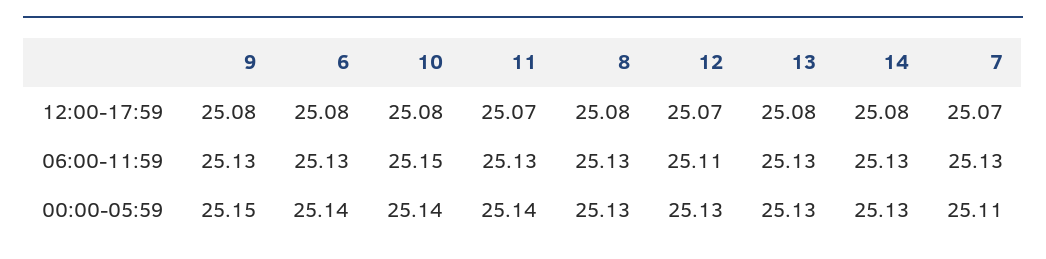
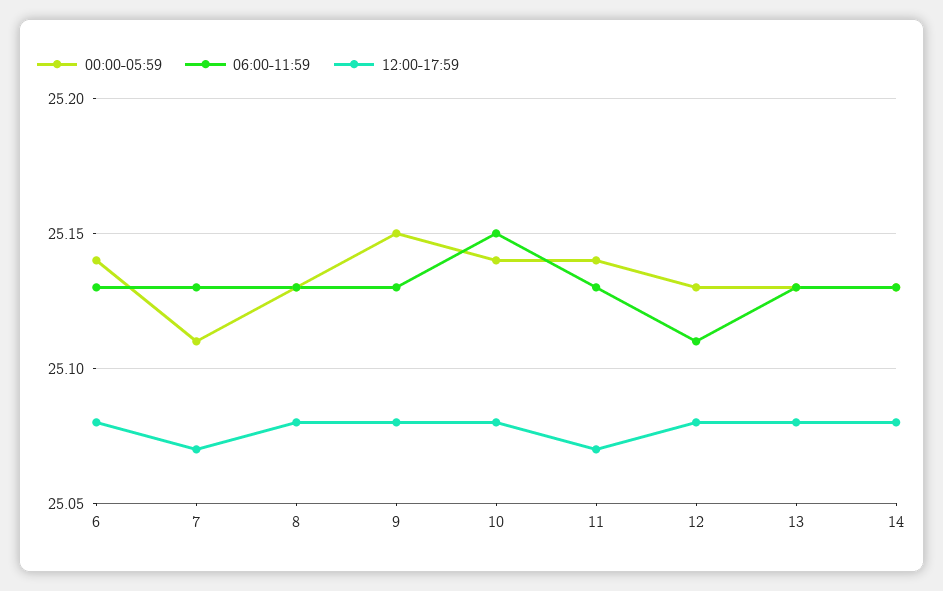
12:00-17:59, 12: 25.07 -> 25.08

